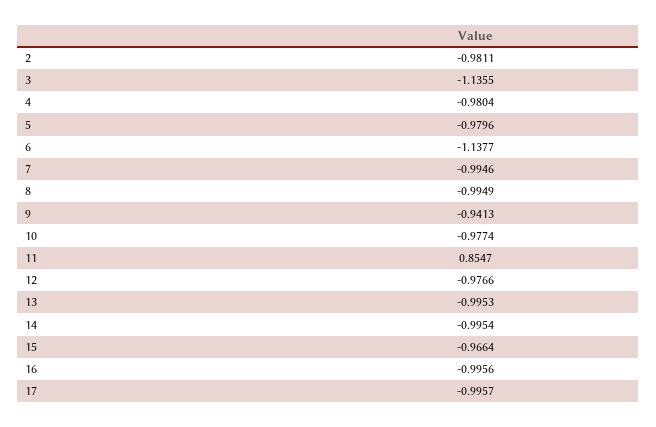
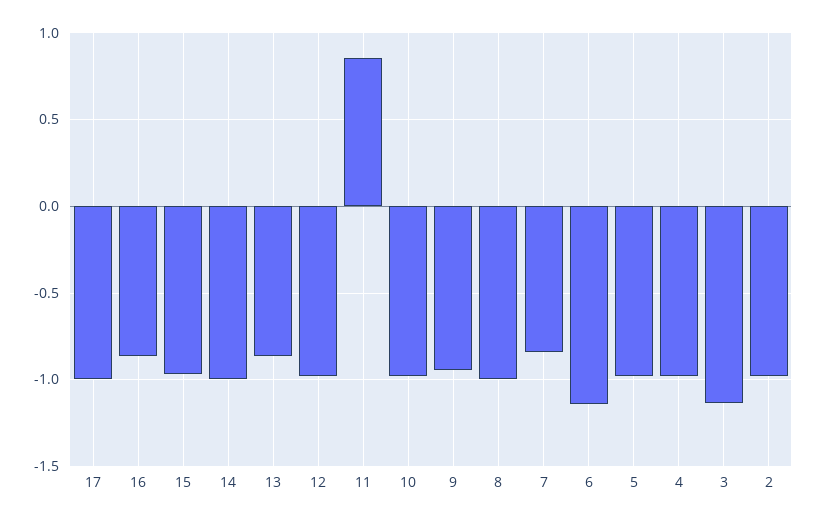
7: -0.9946 -> -0.85
13: -0.9953 -> -0.85
16: -0.9956 -> -0.85

